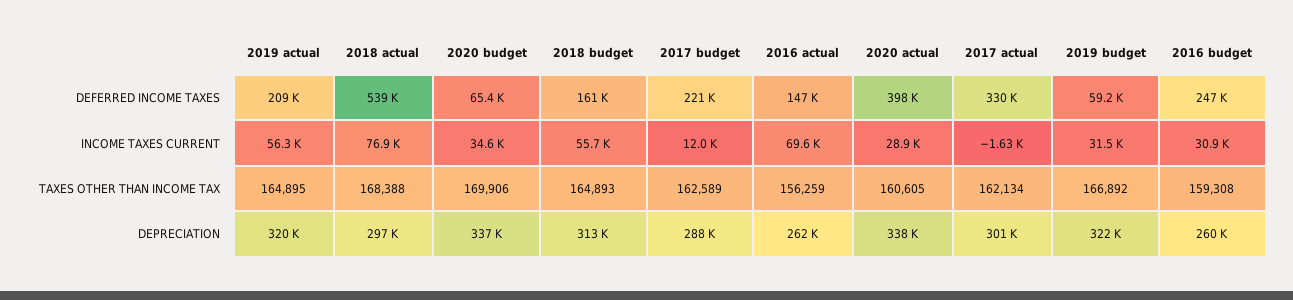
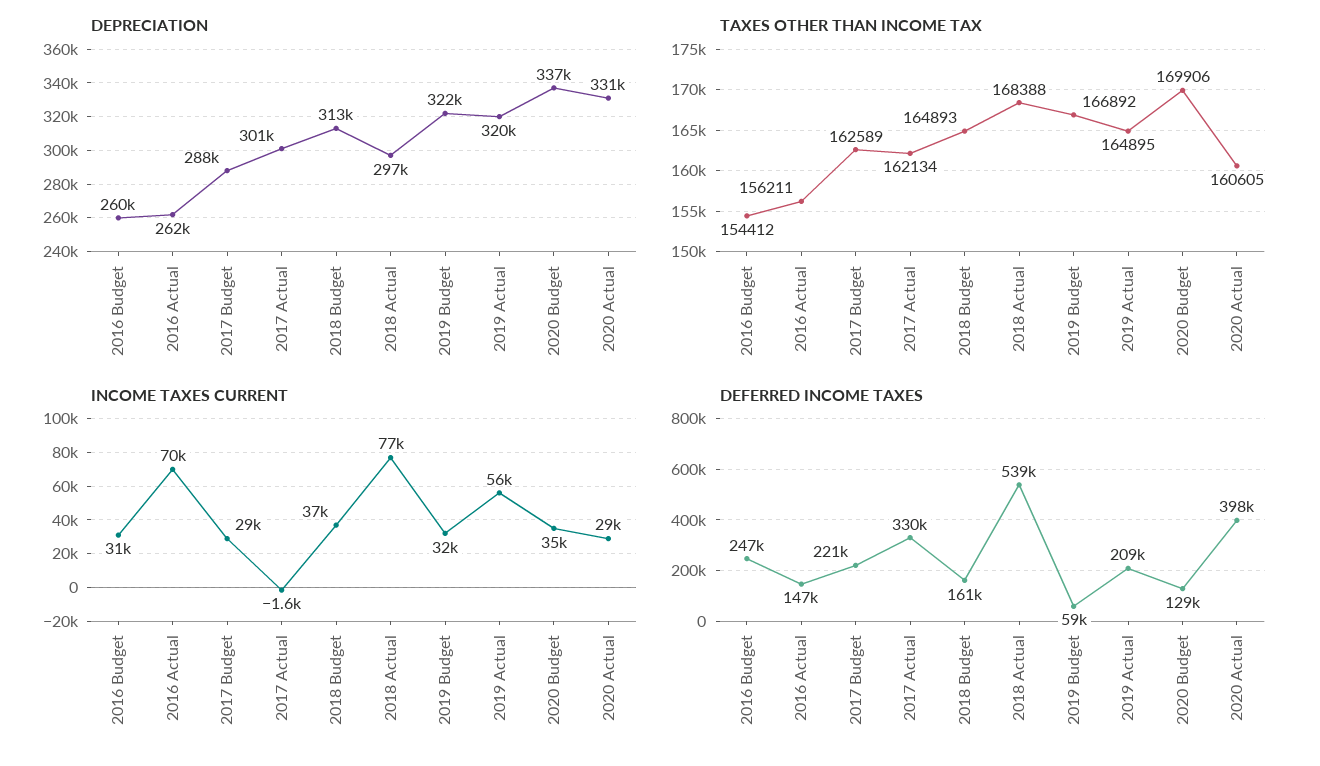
DEFERRED INCOME TAXES, 2020 budget: 65400 -> 129000
INCOME TAXES CURRENT, 2018 budget: 55700 -> 37000
INCOME TAXES CURRENT, 2017 budget: 12000 -> 29000
TAXES OTHER THAN INCOME TAX, 2016 actual: 156259 -> 156211
TAXES OTHER THAN INCOME TAX, 2016 budget: 159308 -> 154412
DEPRECIATION, 2020 actual: 338000 -> 331000

